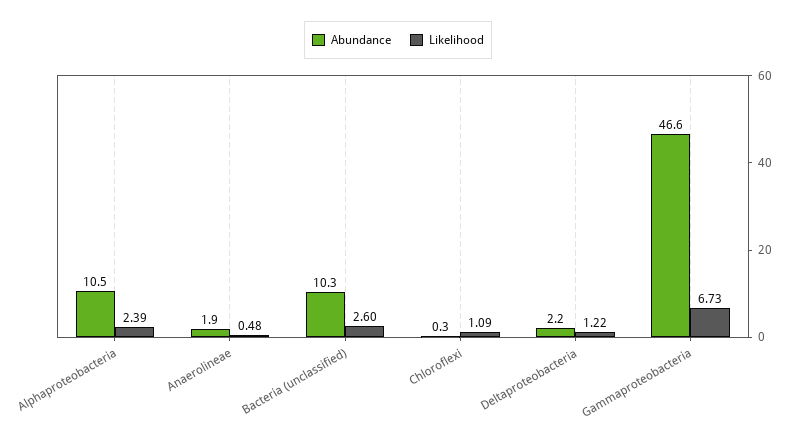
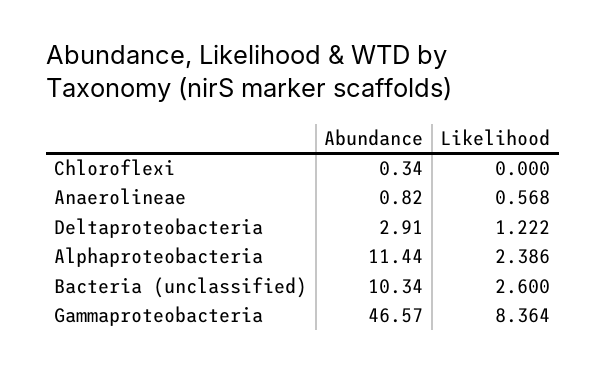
Abundance, Alphaproteobacteria: 10.5 -> 11.44
Abundance, Anaerolineae: 1.9 -> 0.82
Likelihood, Anaerolineae: 0.48 -> 0.568
Likelihood, Chloroflexi: 1.09 -> 0
Abundance, Deltaproteobacteria: 2.2 -> 2.91
Likelihood, Gammaproteobacteria: 6.73 -> 8.364

